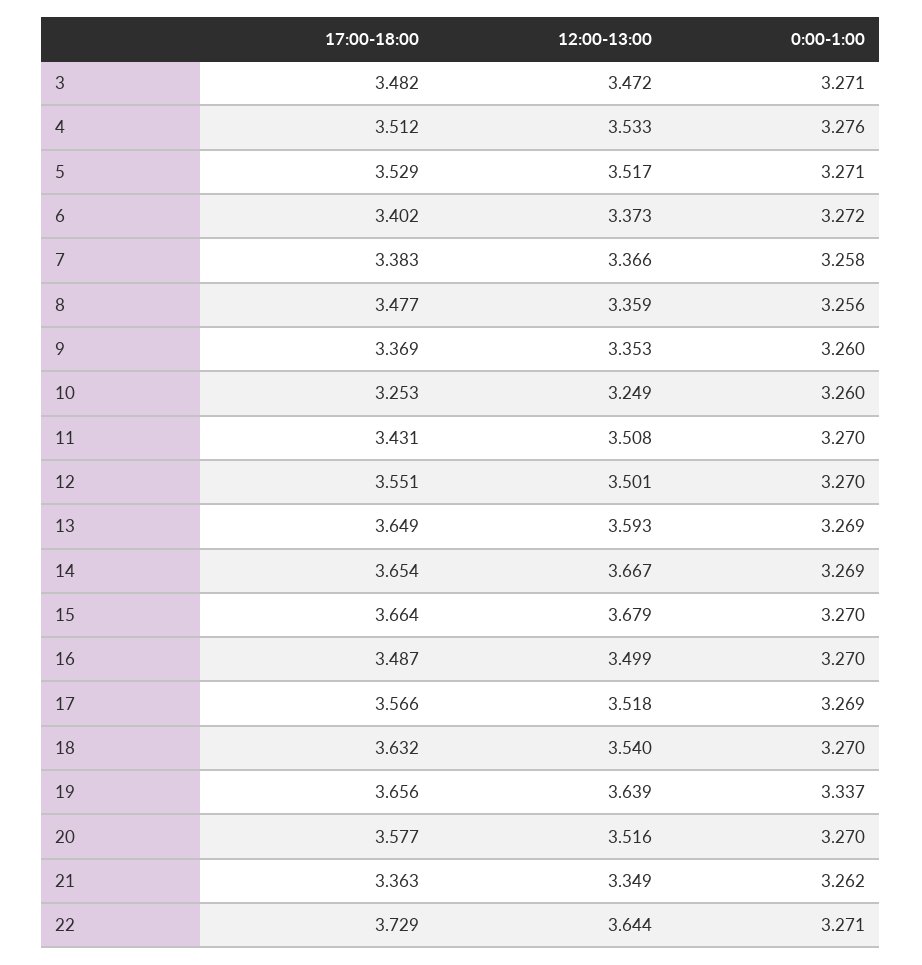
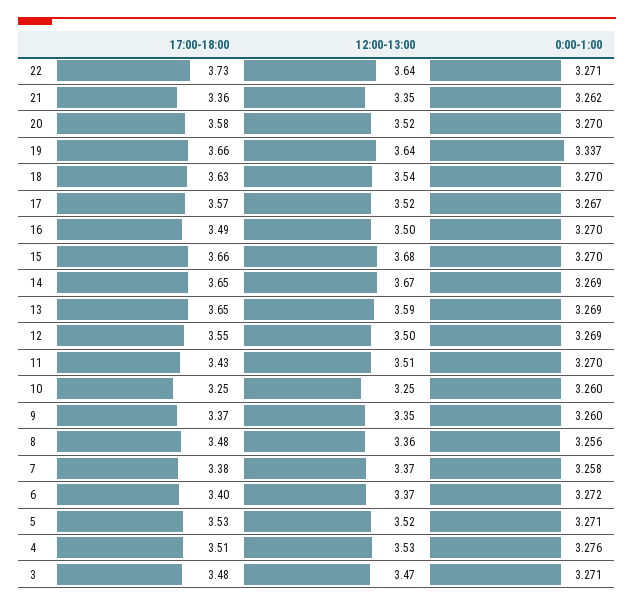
0:00-1:00, 12: 3.27 -> 3.269
0:00-1:00, 17: 3.269 -> 3.267

